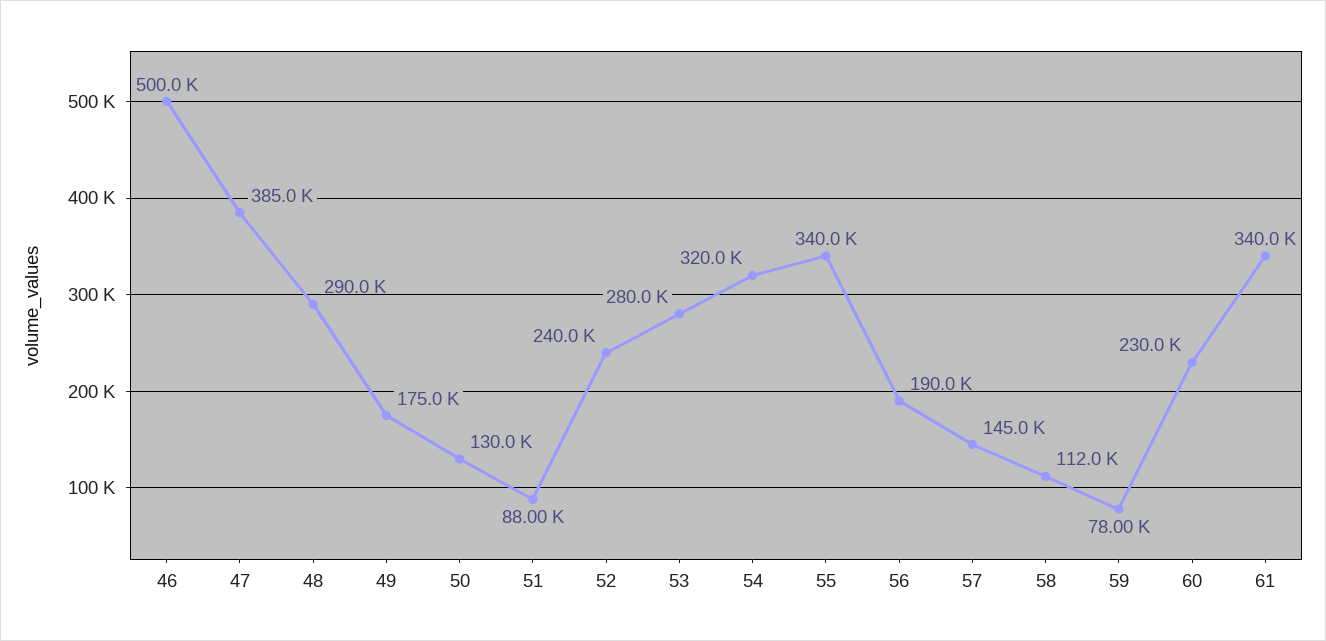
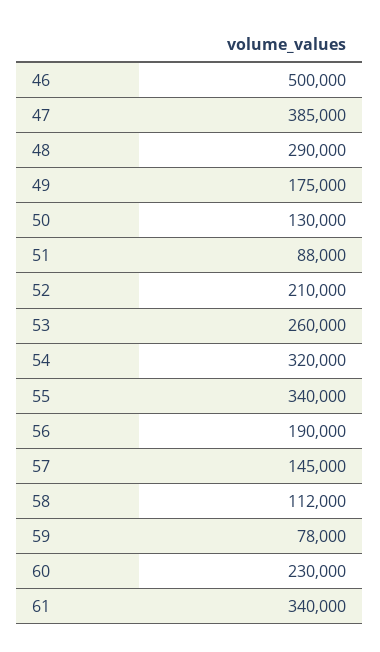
52: 240000 -> 210000
53: 280000 -> 260000

